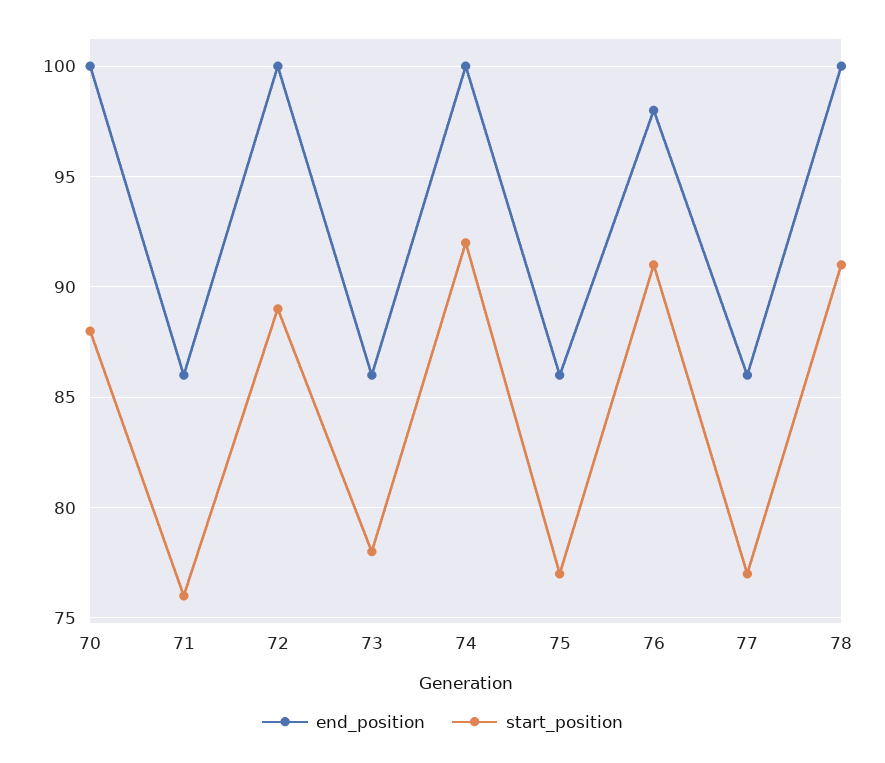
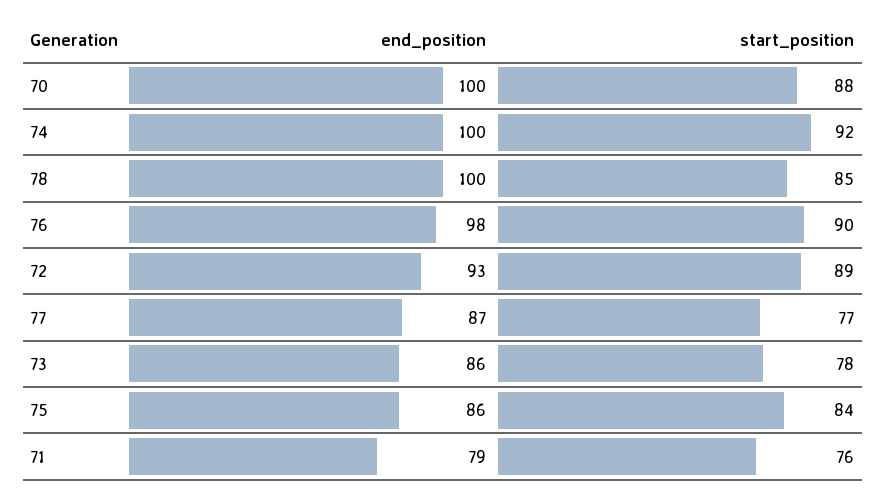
end_position, 71: 86 -> 79
end_position, 72: 100 -> 93
start_position, 75: 77 -> 84
start_position, 76: 91 -> 90
end_position, 77: 86 -> 87
start_position, 78: 91 -> 85

